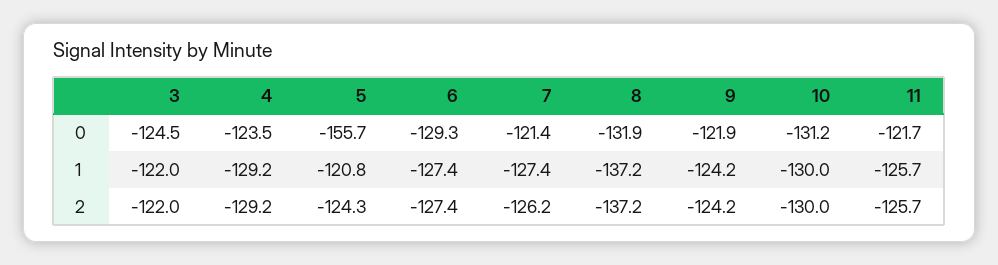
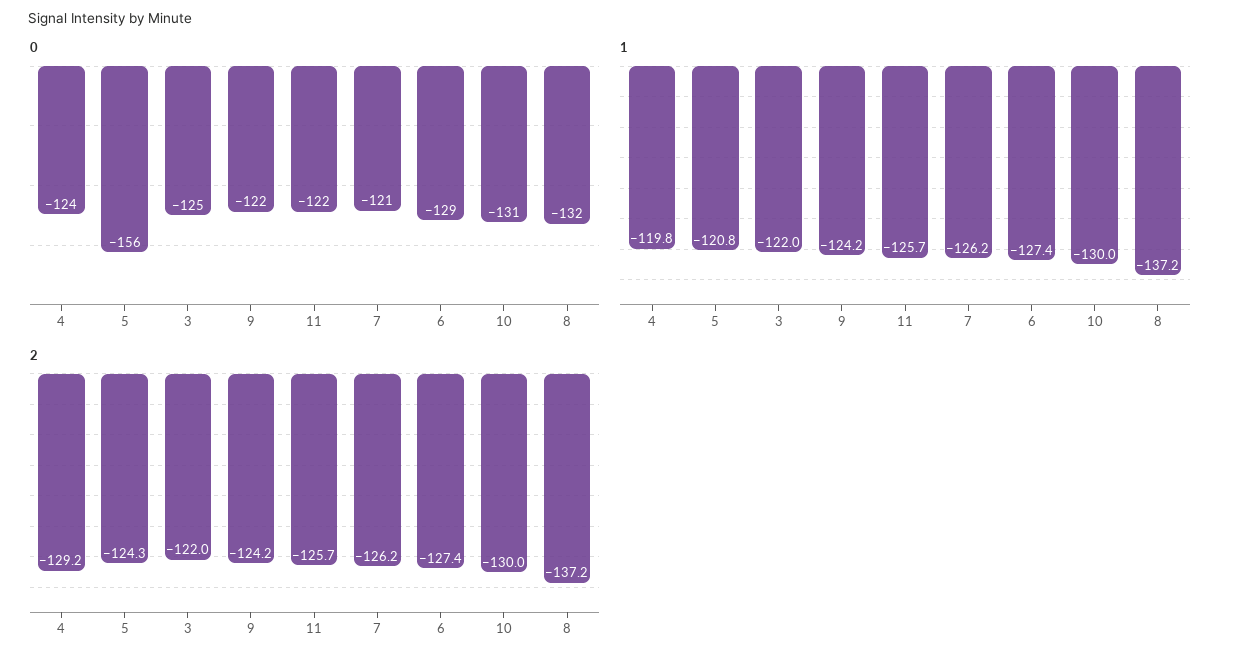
1, 4: -129.2 -> -119.8
1, 7: -127.4 -> -126.2

